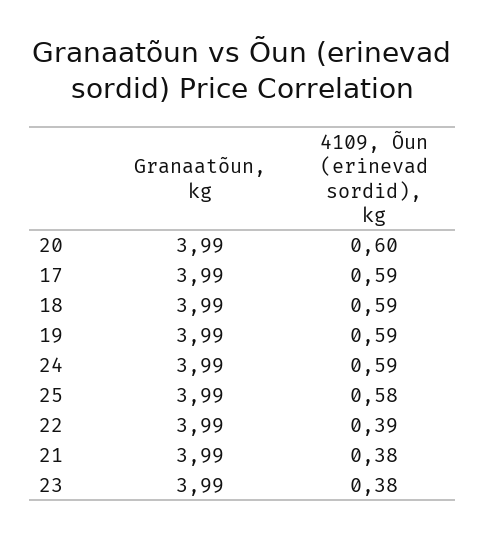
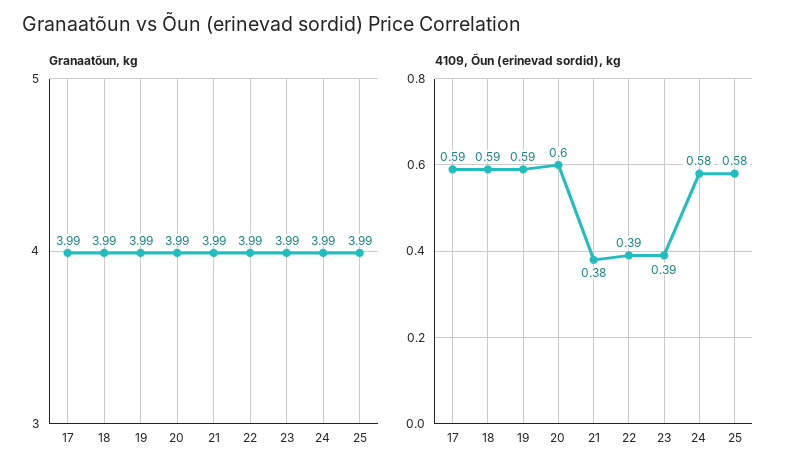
4109, Õun (erinevad sordid), kg, 24: 0.59 -> 0.58
4109, Õun (erinevad sordid), kg, 23: 0.38 -> 0.39

